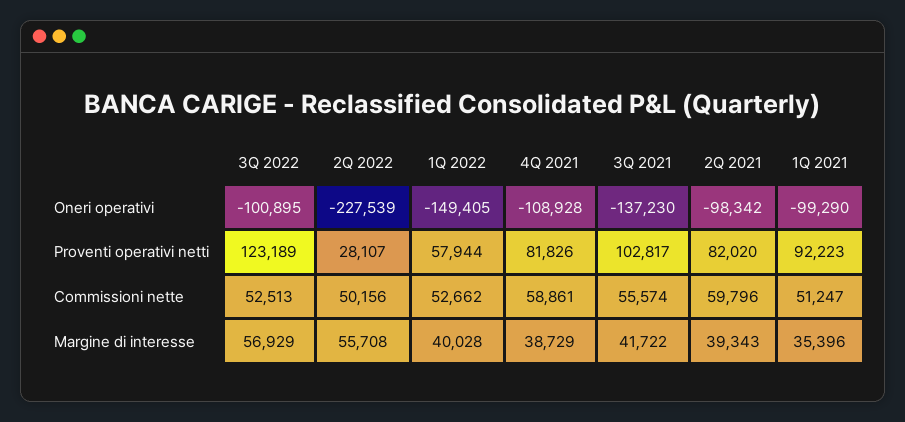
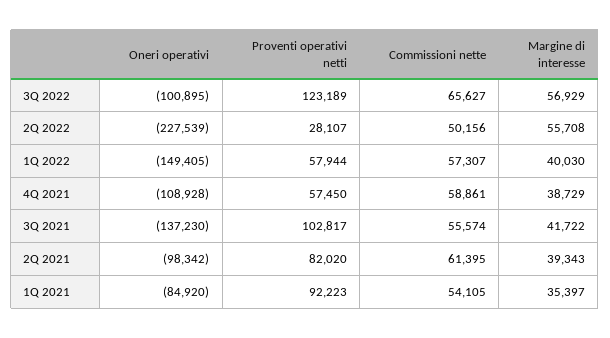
1Q 2021, Oneri operativi: -99290 -> -84920
4Q 2021, Proventi operativi netti: 81826 -> 57450
3Q 2022, Commissioni nette: 52513 -> 65627
1Q 2022, Commissioni nette: 52662 -> 57307
2Q 2021, Commissioni nette: 59796 -> 61395
1Q 2021, Commissioni nette: 51247 -> 54105
1Q 2022, Margine di interesse: 40028 -> 40030
1Q 2021, Margine di interesse: 35396 -> 35397

